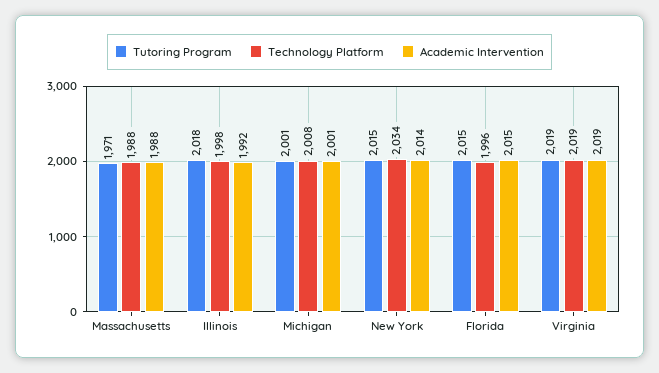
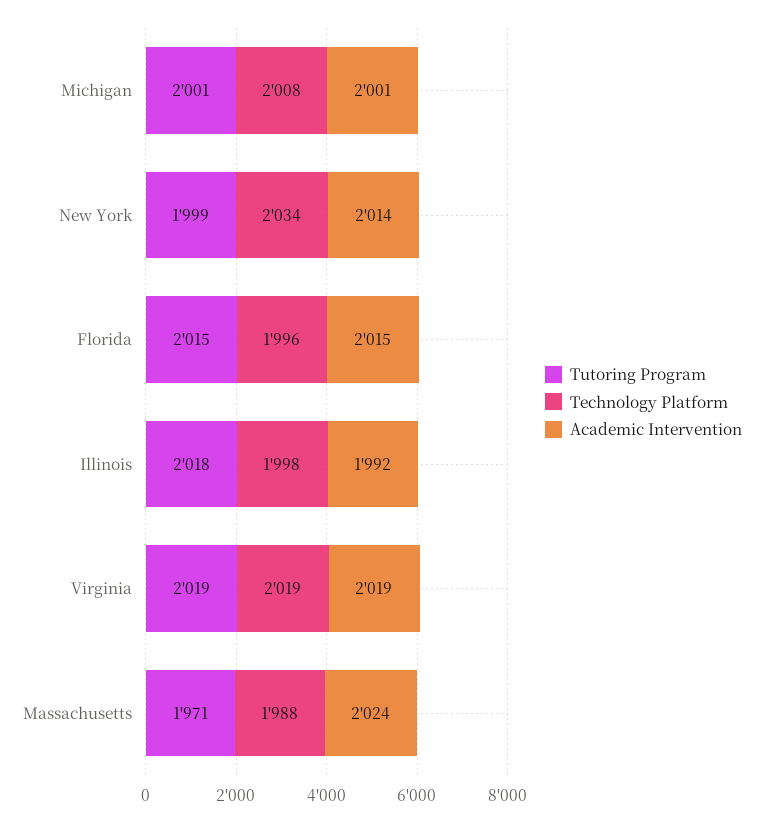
Academic Intervention, Massachusetts: 1988 -> 2024
Tutoring Program, New York: 2015 -> 1999

